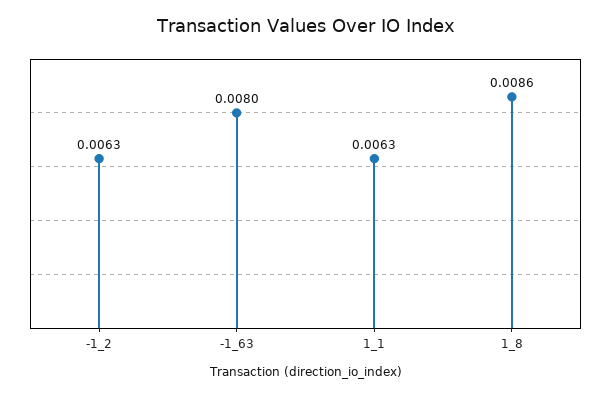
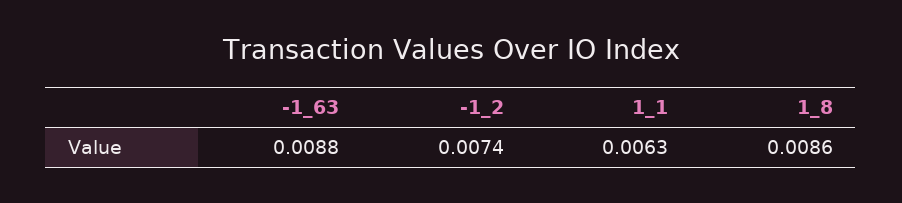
-1_2: 0.0063 -> 0.0074
-1_63: 0.008 -> 0.0088

